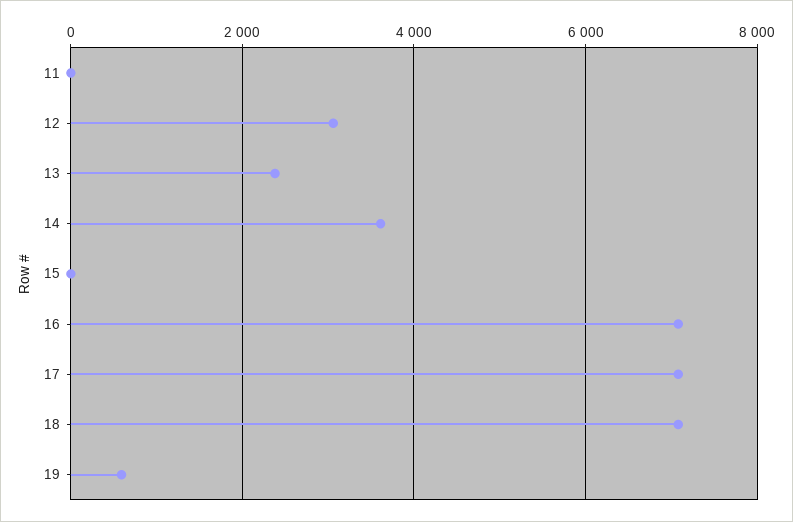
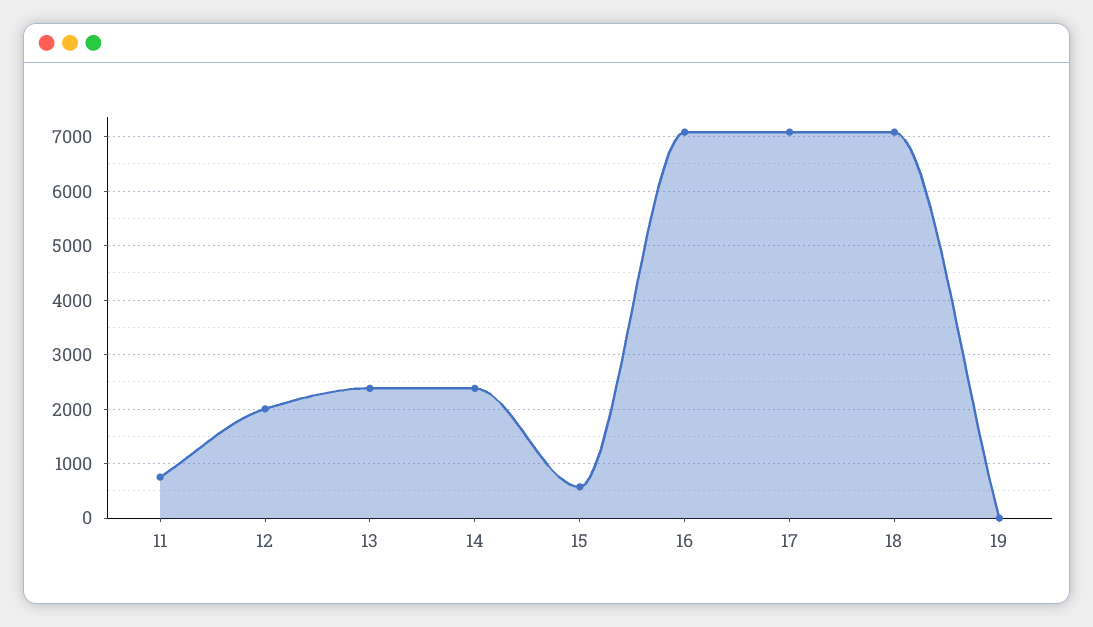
11: 0 -> 800
12: 3000 -> 2000
14: 3600 -> 2400
15: 0 -> 600
19: 600 -> 0

